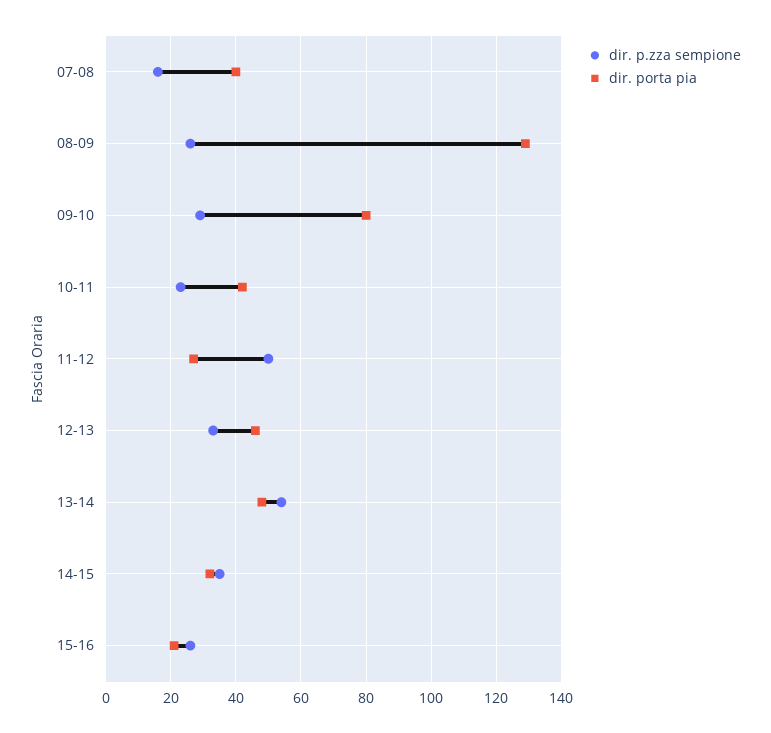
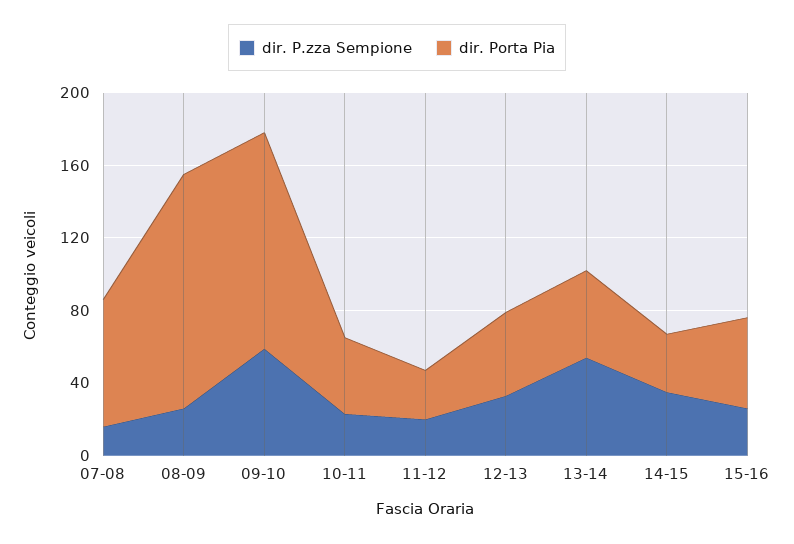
dir. porta pia, 07-08: 40 -> 70
dir. p.zza sempione, 09-10: 30 -> 60
dir. porta pia, 09-10: 80 -> 120
dir. p.zza sempione, 11-12: 50 -> 20
dir. porta pia, 15-16: 20 -> 50

